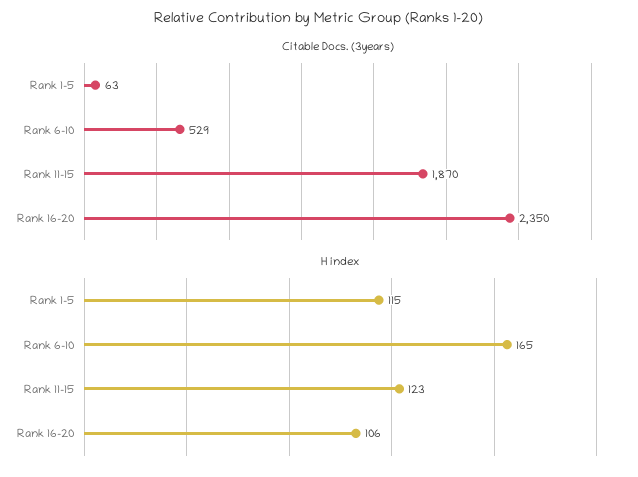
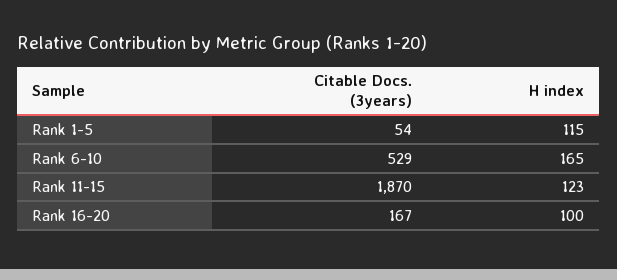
Citable Docs. (3years), Rank 1-5: 63 -> 54
Citable Docs. (3years), Rank 16-20: 2350 -> 167
H index, Rank 16-20: 106 -> 100

